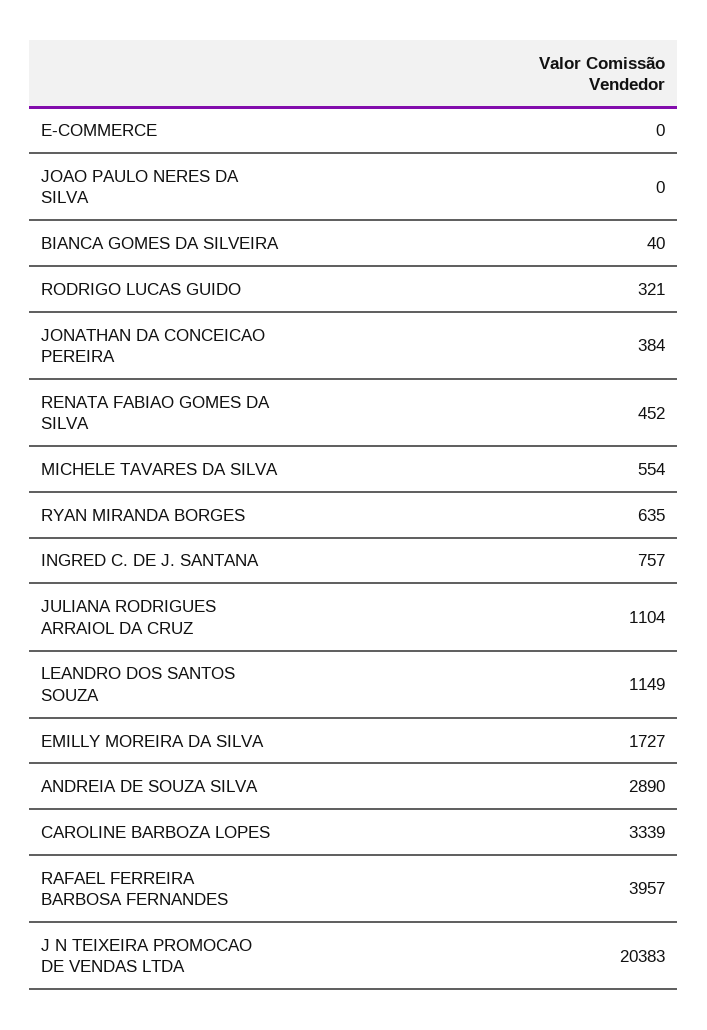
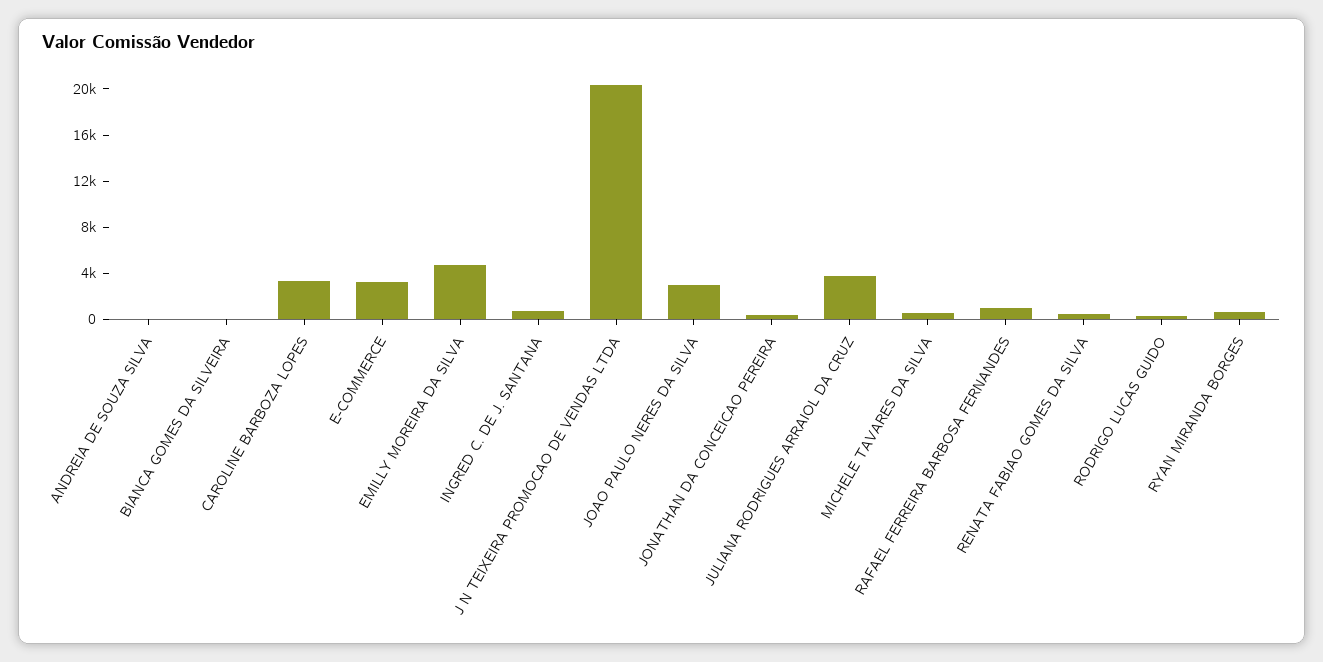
E-COMMERCE: 0 -> 3000
JOAO PAULO NERES DA SILVA: 0 -> 3000
JULIANA RODRIGUES ARRAIOL DA CRUZ: 1104 -> 4000
LEANDRO DOS SANTOS SOUZA: 1149 -> none
EMILLY MOREIRA DA SILVA: 1727 -> 5000
ANDREIA DE SOUZA SILVA: 2890 -> 0
RAFAEL FERREIRA BARBOSA FERNANDES: 3957 -> 1000

